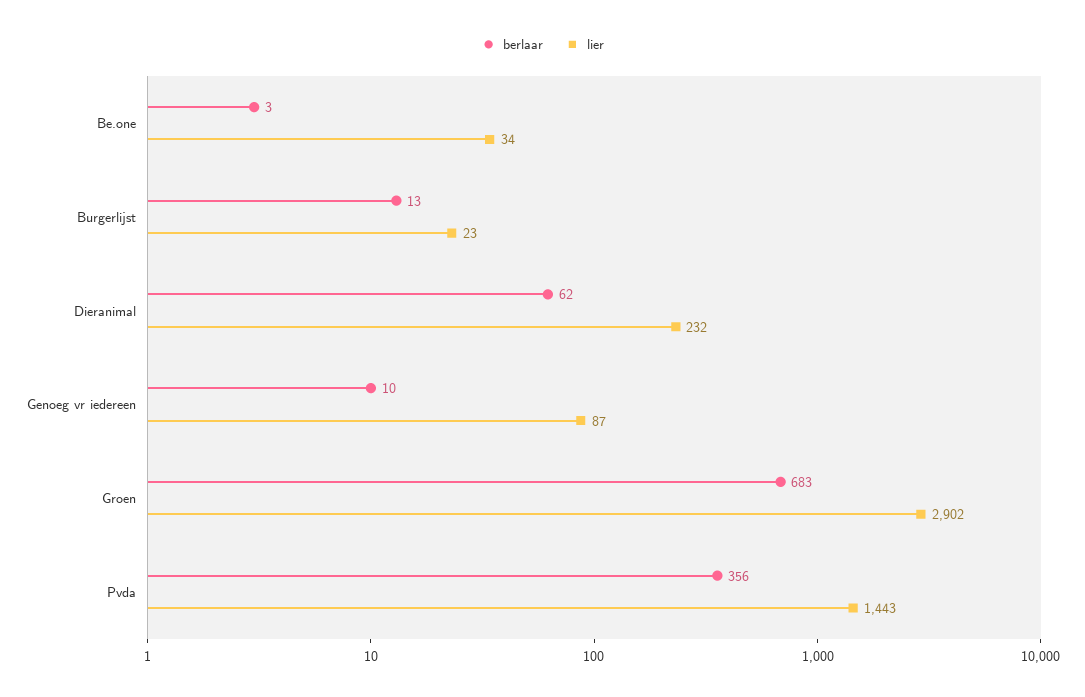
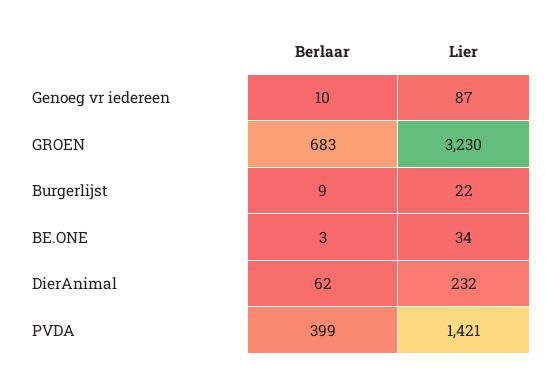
berlaar, Burgerlijst: 13 -> 9
lier, Burgerlijst: 23 -> 22
lier, Groen: 2902 -> 3230
berlaar, Pvda: 356 -> 399
lier, Pvda: 1443 -> 1421

